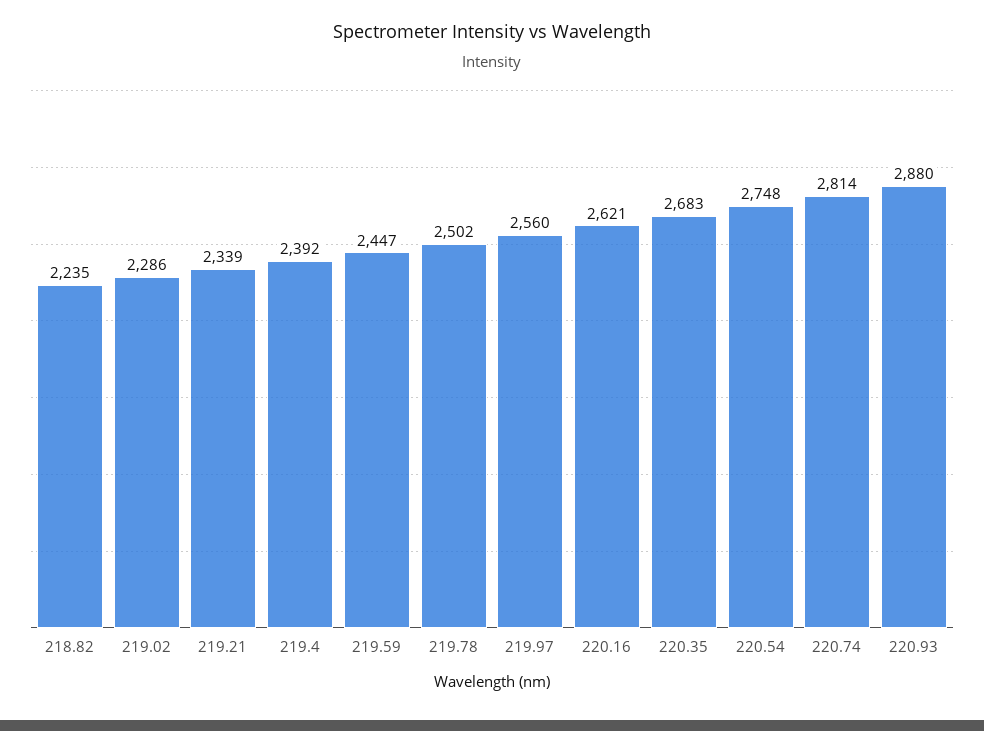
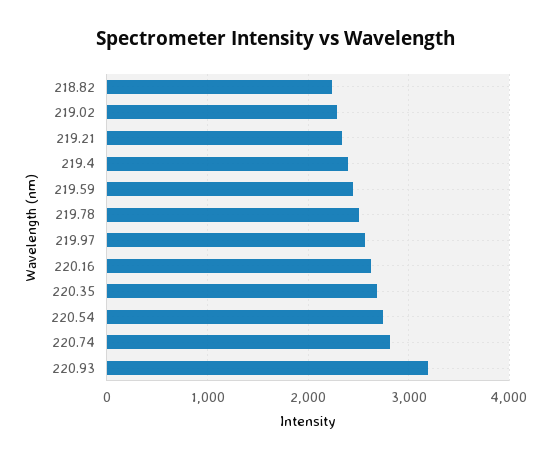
220.93: 2880 -> 3200

